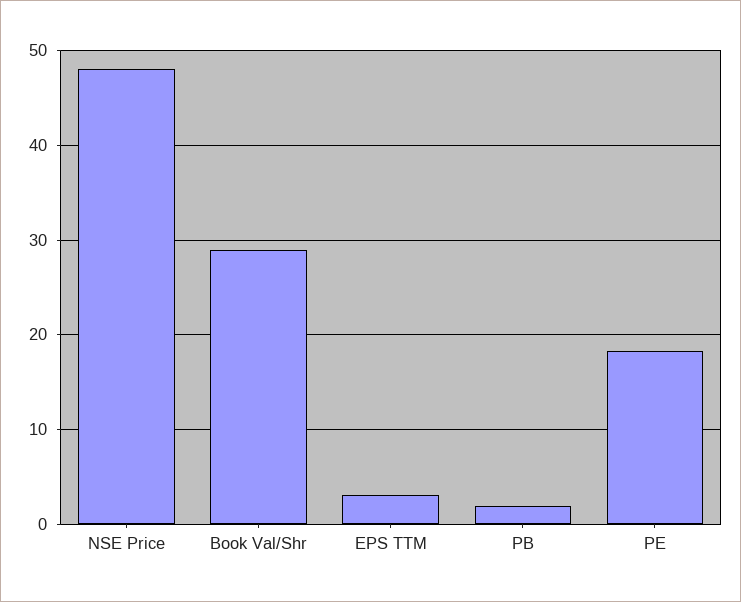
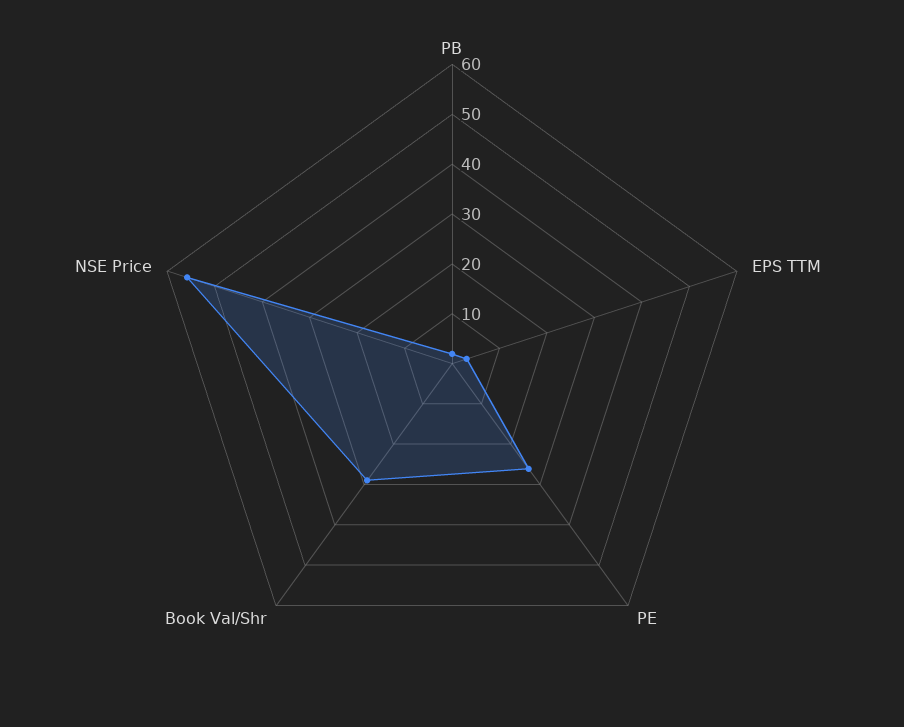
NSE Price: 48 -> 56
PE: 18 -> 26

